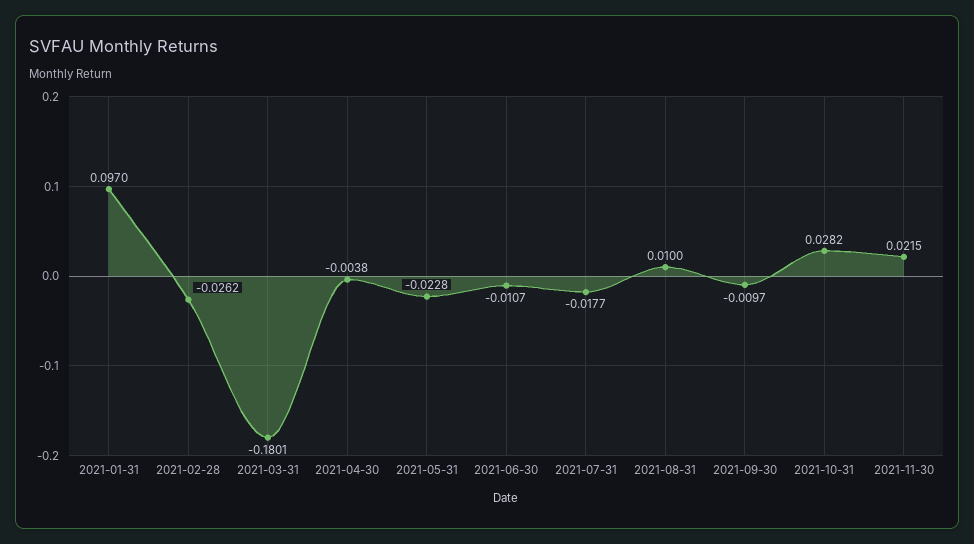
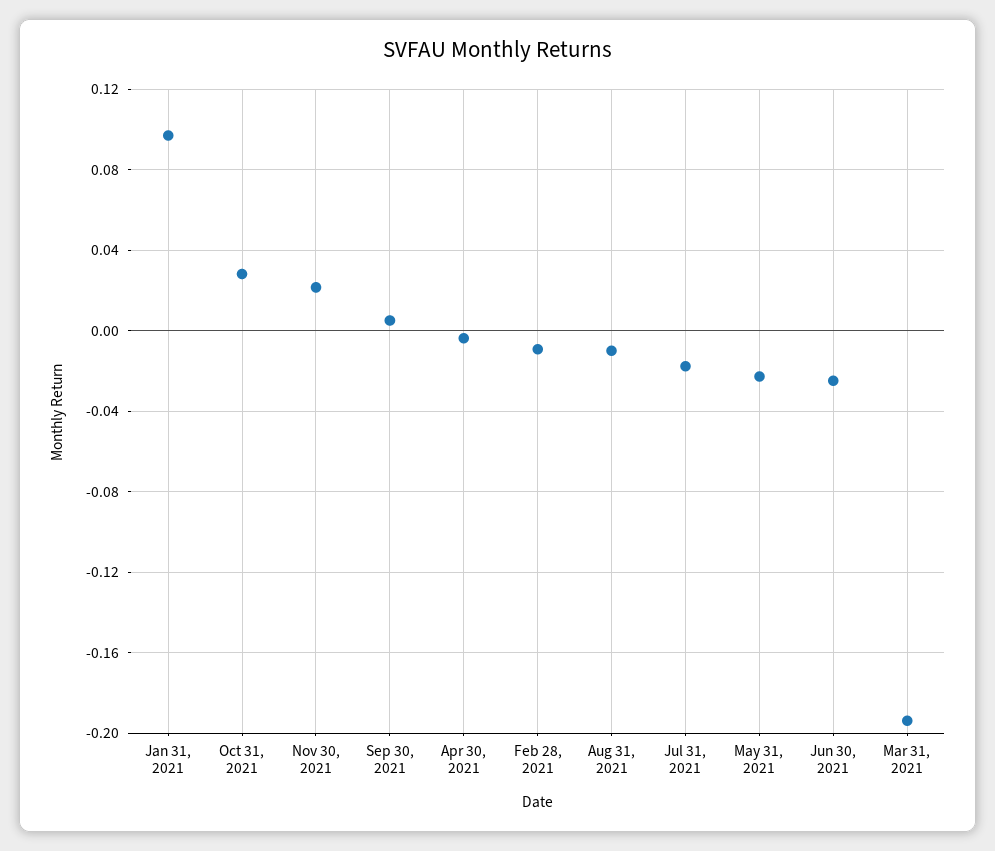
2021-02-28: -0.0262 -> -0.01
2021-03-31: -0.1801 -> -0.195
2021-06-30: -0.0107 -> -0.025
2021-08-31: 0.01 -> -0.01
2021-09-30: -0.0097 -> 0.005

